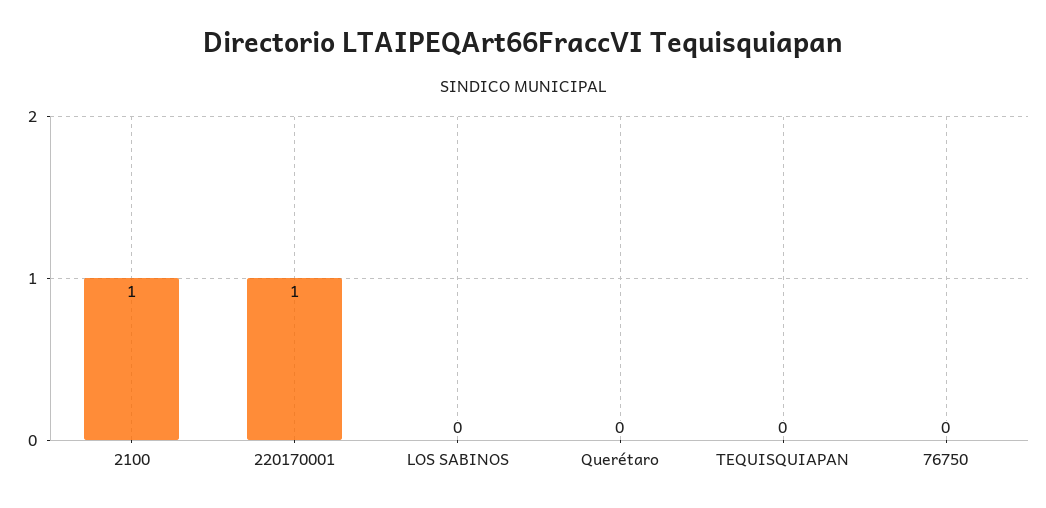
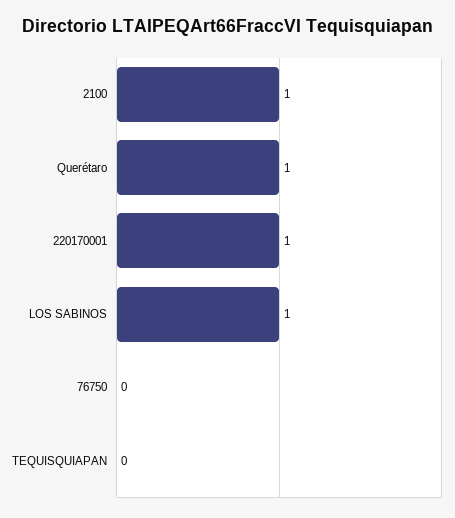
LOS SABINOS: 0 -> 1
Querétaro: 0 -> 1

